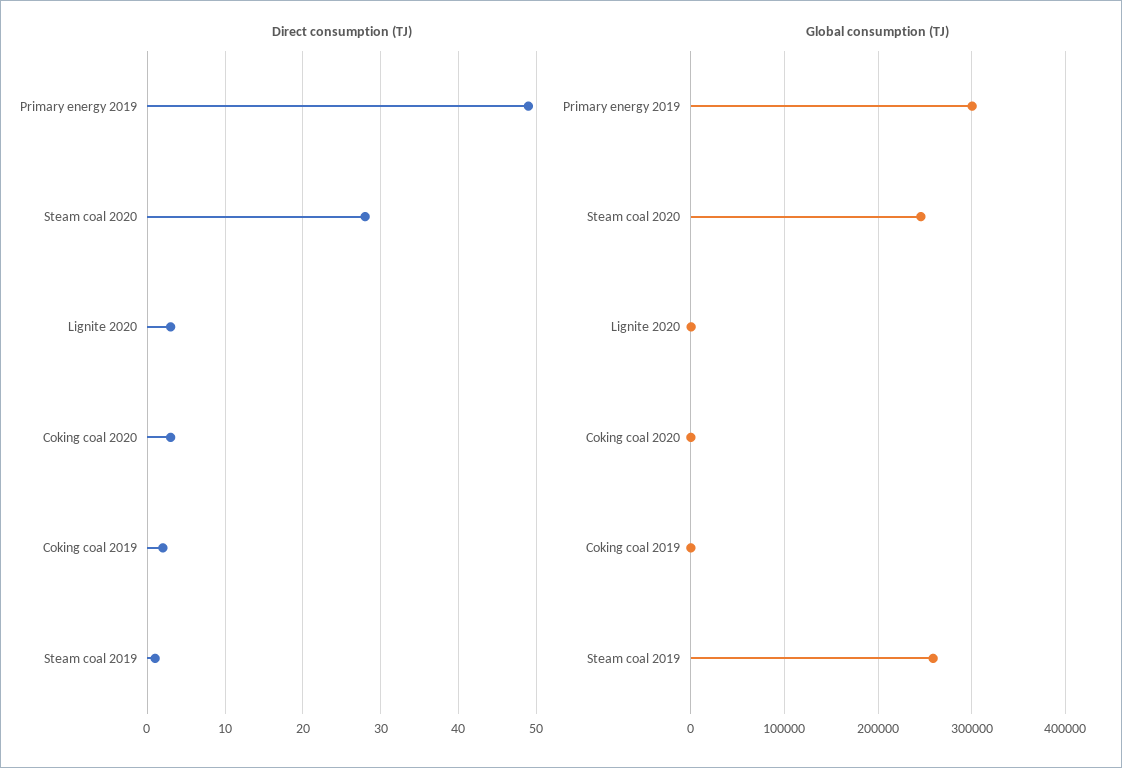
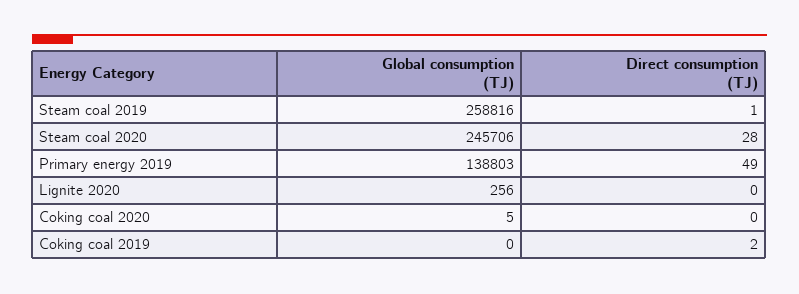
Direct consumption (TJ), Lignite 2020: 3 -> 0
Direct consumption (TJ), Coking coal 2020: 3 -> 0
Global consumption (TJ), Primary energy 2019: 300000 -> 138803

